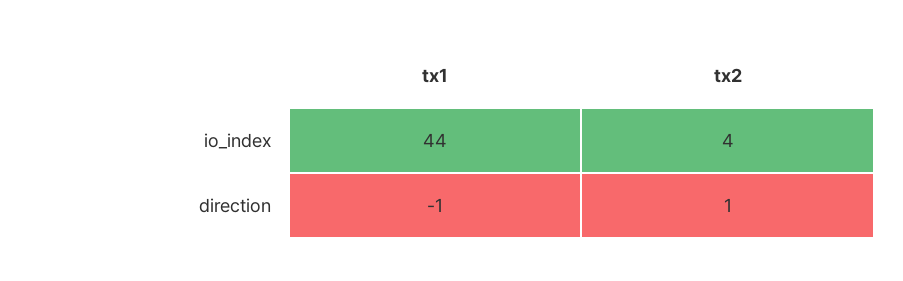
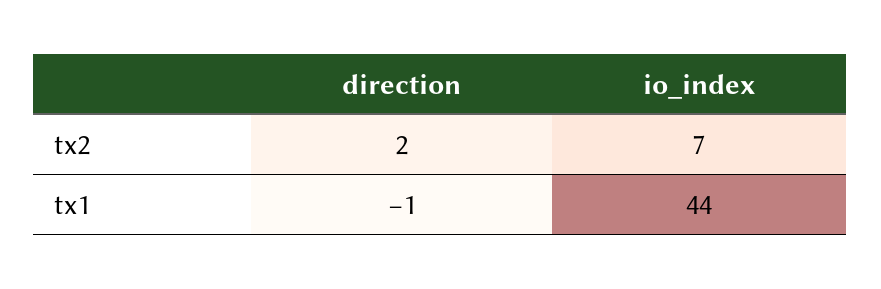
tx2, io_index: 4 -> 7
tx2, direction: 1 -> 2

